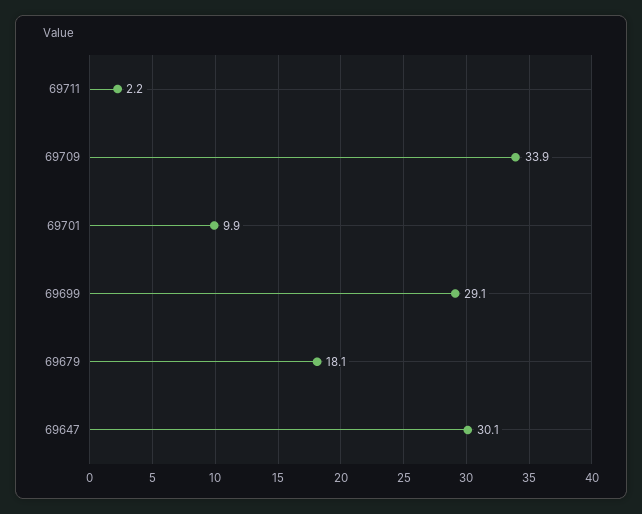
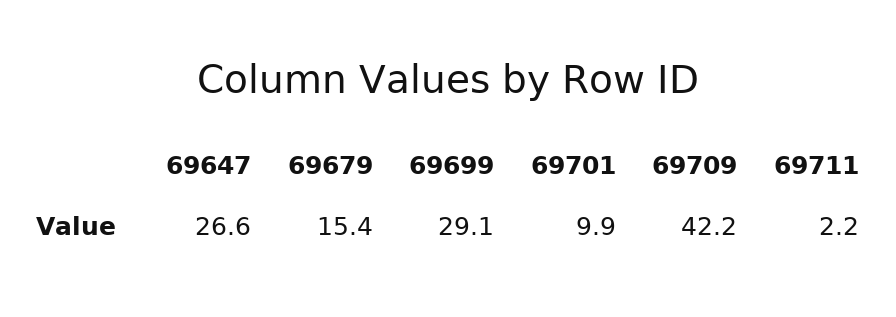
69709: 33.9 -> 42.2
69679: 18.1 -> 15.4
69647: 30.1 -> 26.6

